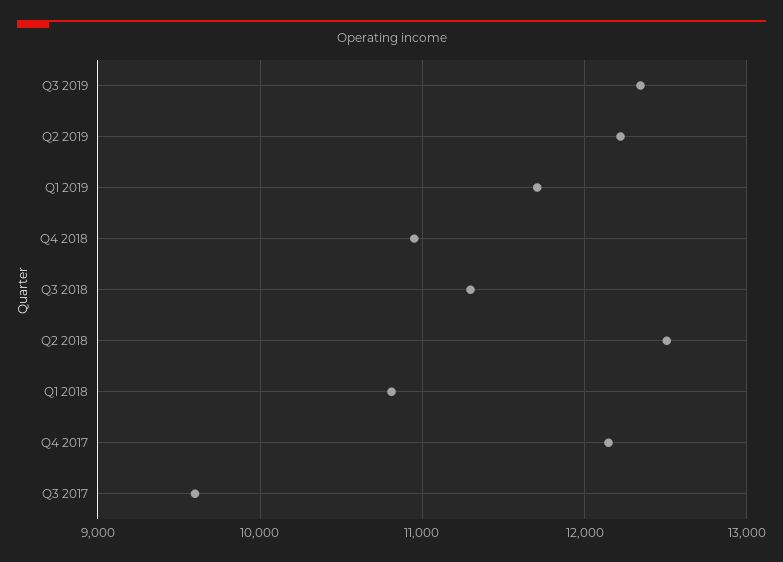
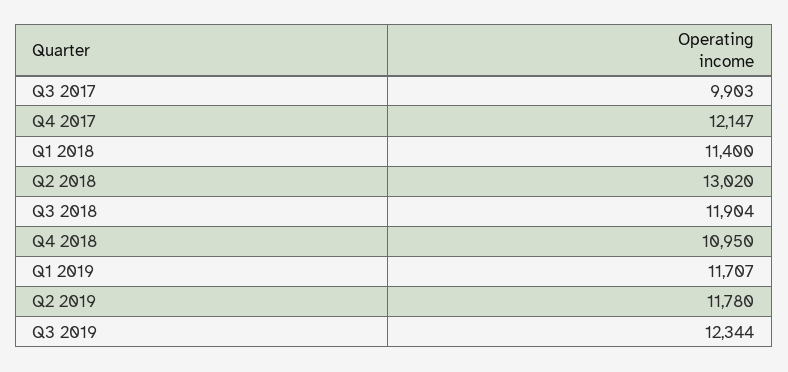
Q2 2019: 12200 -> 11780
Q3 2018: 11300 -> 11904
Q2 2018: 12500 -> 13020
Q1 2018: 10800 -> 11400
Q3 2017: 9600 -> 9903

